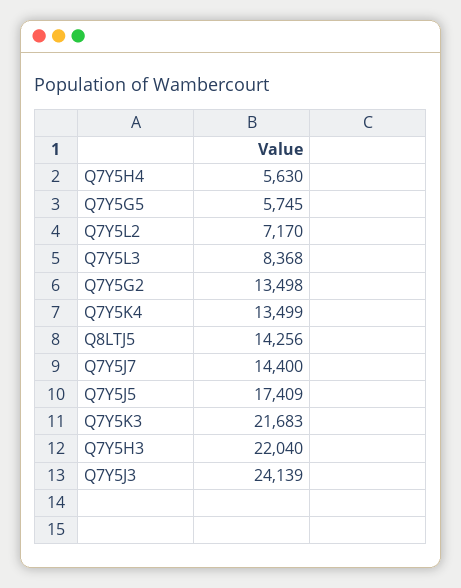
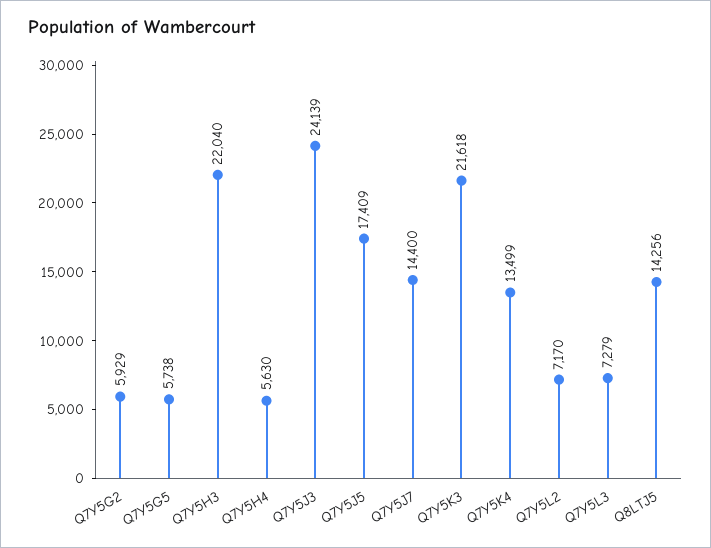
Q7Y5G5: 5745 -> 5738
Q7Y5L3: 8368 -> 7279
Q7Y5G2: 13498 -> 5929
Q7Y5K3: 21683 -> 21618

